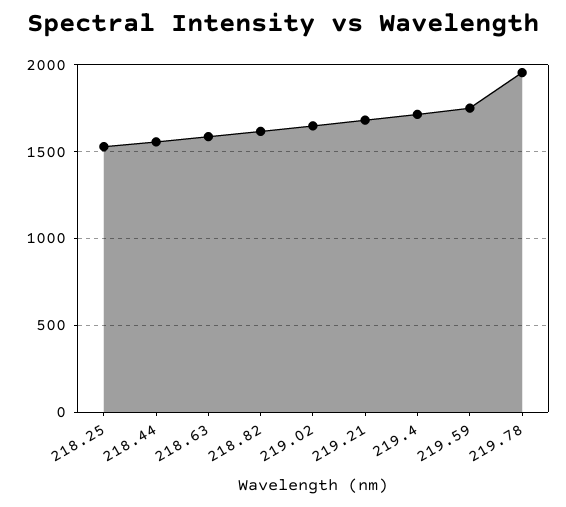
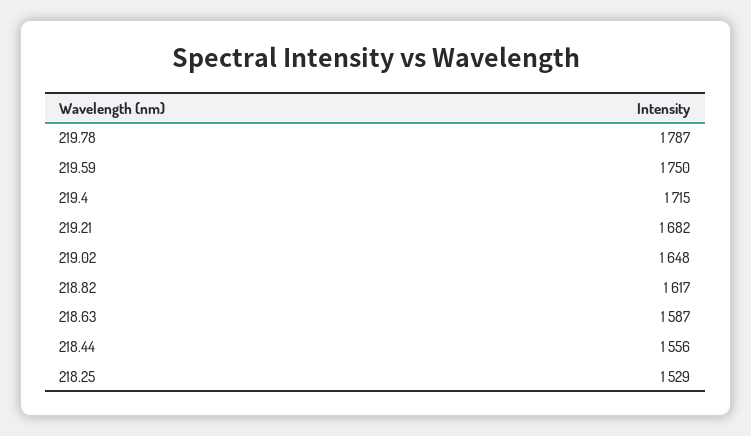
219.78: 1950 -> 1787

